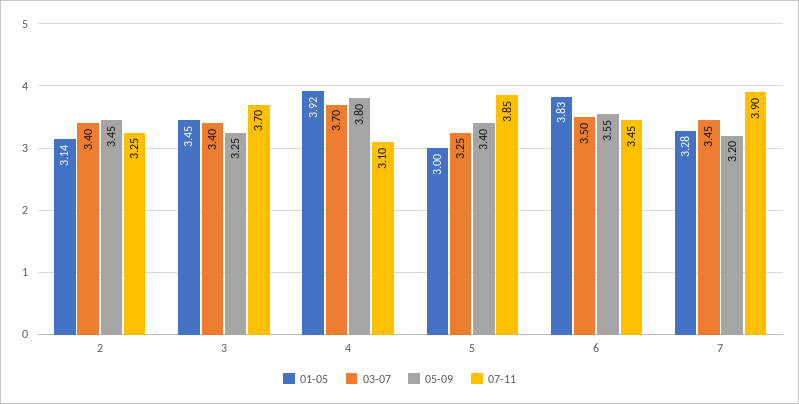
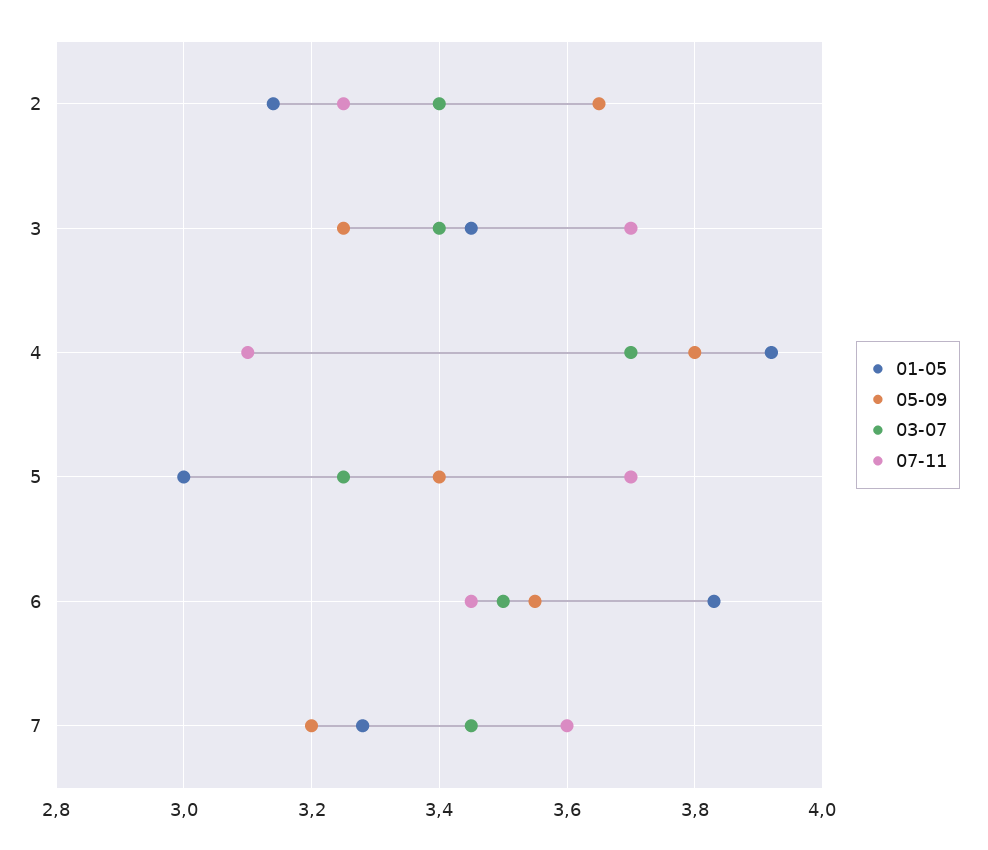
05-09, 2: 3.45 -> 3.65
07-11, 5: 3.85 -> 3.7
07-11, 7: 3.9 -> 3.6

